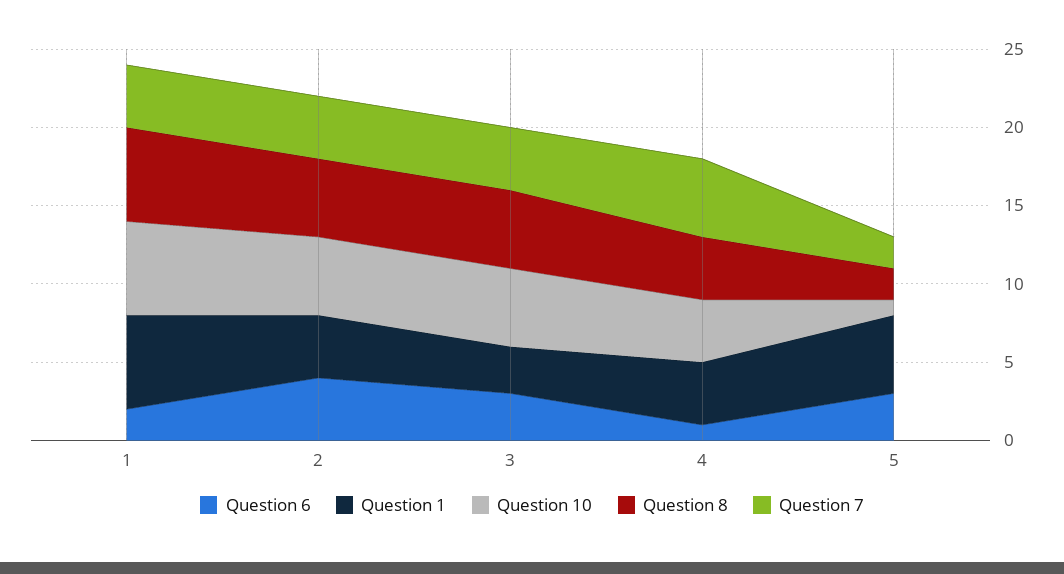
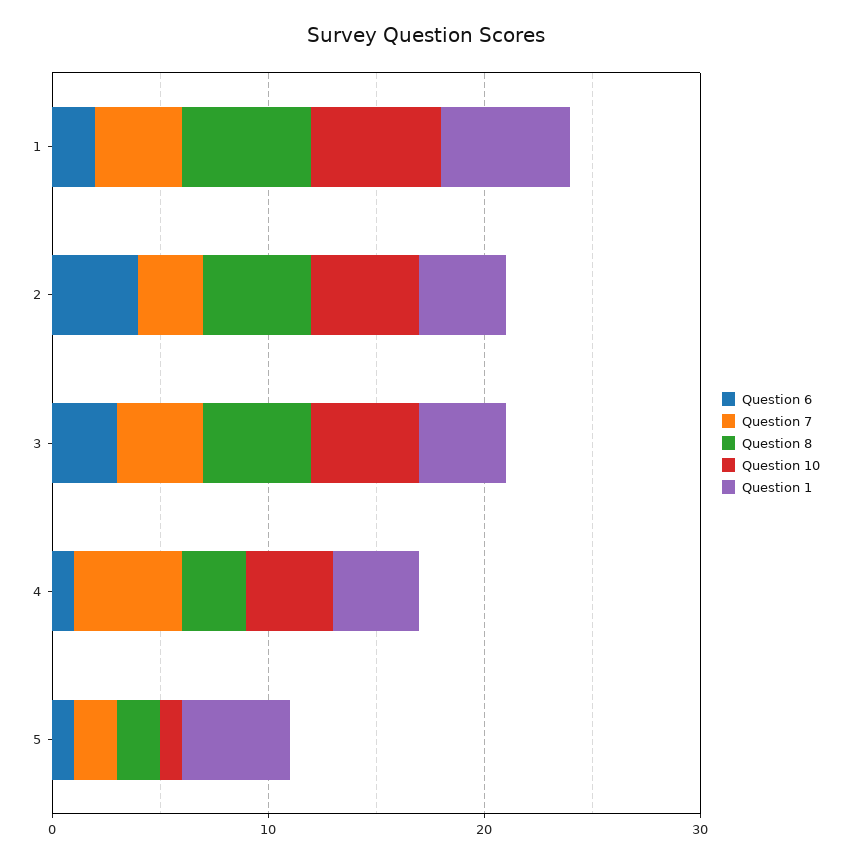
Question 7, 2: 4 -> 3
Question 1, 3: 3 -> 4
Question 8, 4: 4 -> 3
Question 6, 5: 3 -> 1

